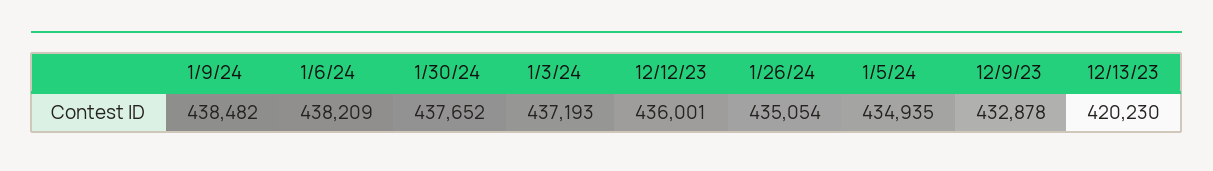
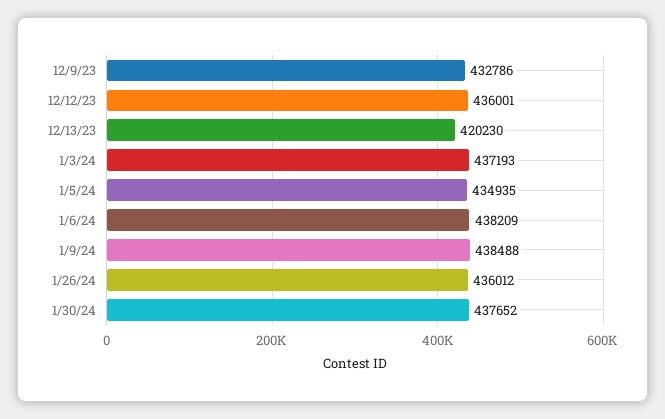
1/9/24: 438482 -> 438488
1/26/24: 435054 -> 436012
12/9/23: 432878 -> 432786

